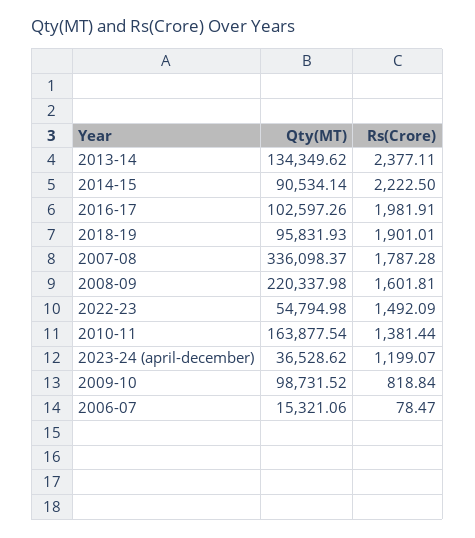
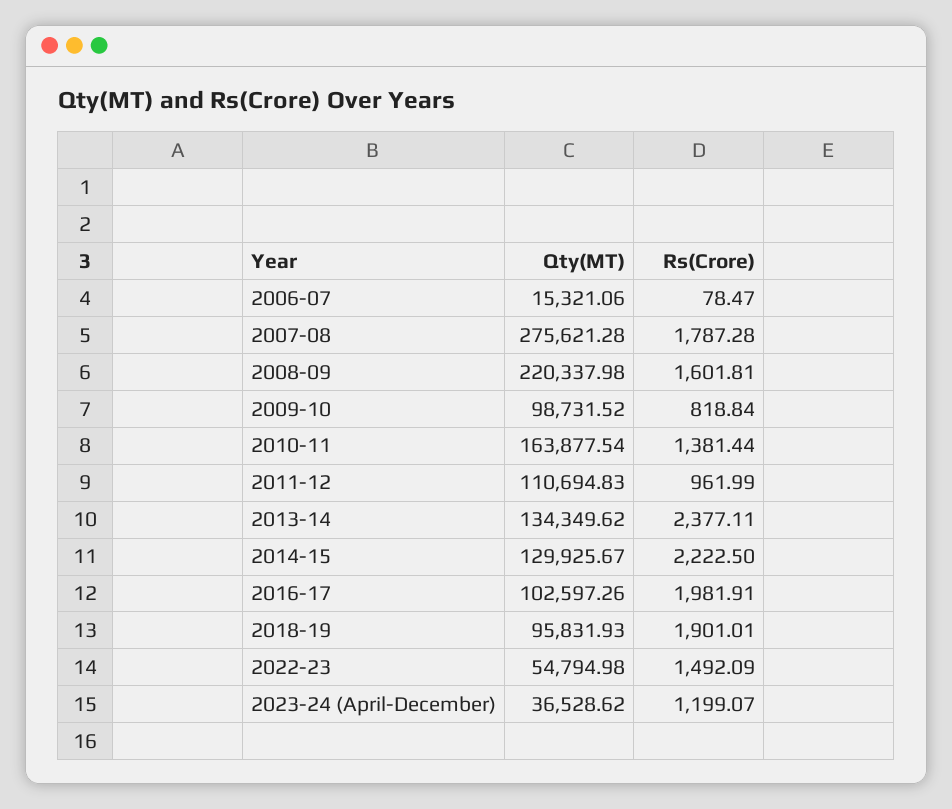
Qty(MT), 2014-15: 90534.14 -> 129925.67
Qty(MT), 2007-08: 336098.37 -> 275621.28
Qty(MT), 2011-12: none -> 110694.83
Rs(Crore), 2011-12: none -> 961.99

